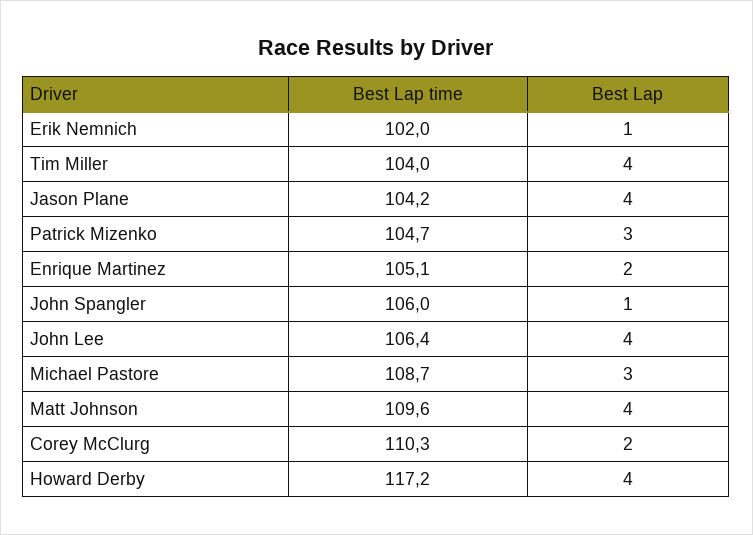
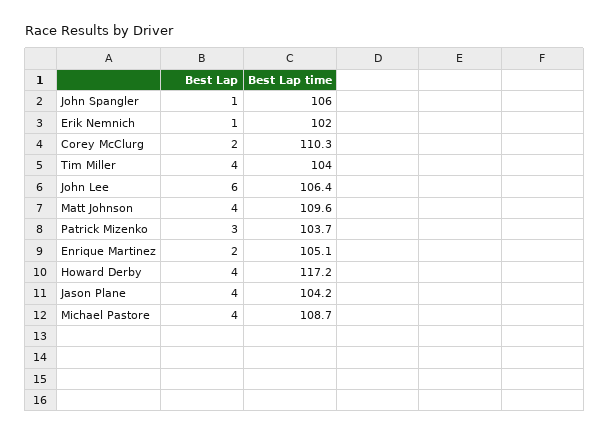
Best Lap time, Patrick Mizenko: 104.7 -> 103.7
Best Lap, John Lee: 4 -> 6
Best Lap, Michael Pastore: 3 -> 4

